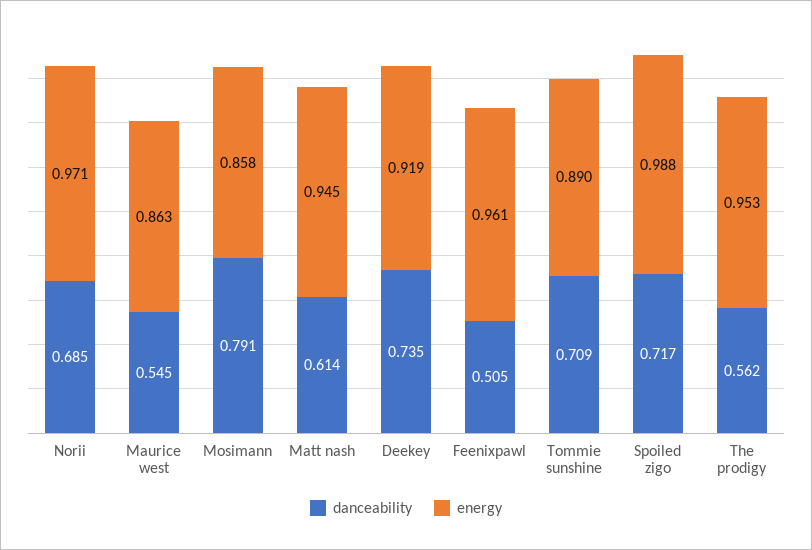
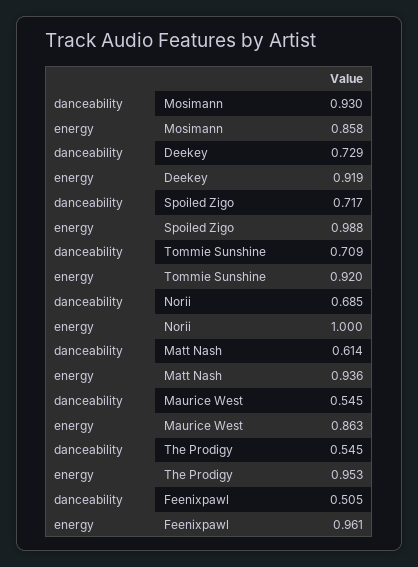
energy, Norii: 0.971 -> 1
danceability, Mosimann: 0.791 -> 0.93
energy, Matt nash: 0.945 -> 0.936
danceability, Deekey: 0.735 -> 0.729
energy, Tommie sunshine: 0.89 -> 0.92
danceability, The prodigy: 0.562 -> 0.545

